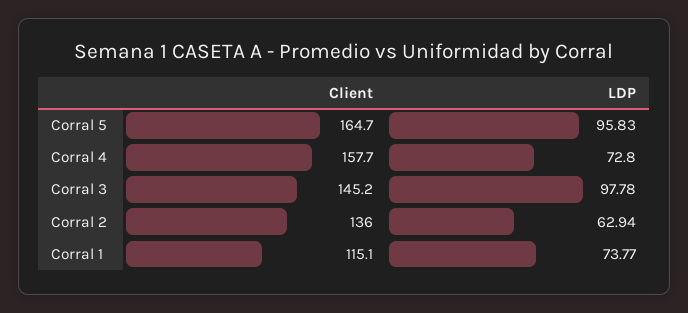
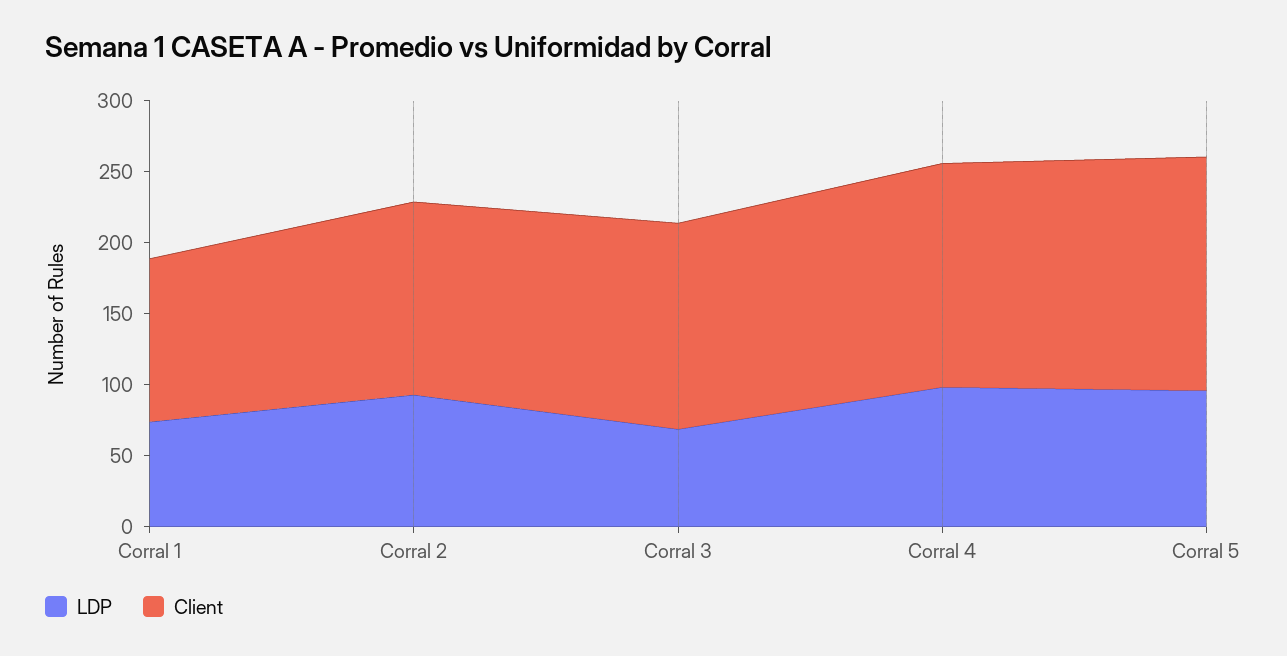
LDP, Corral 4: 72.8 -> 100
LDP, Corral 3: 97.78 -> 70
LDP, Corral 2: 62.94 -> 90

